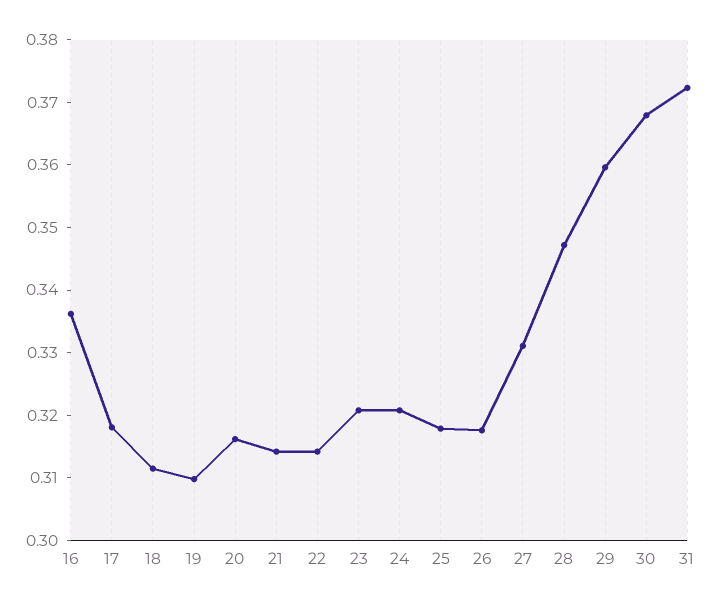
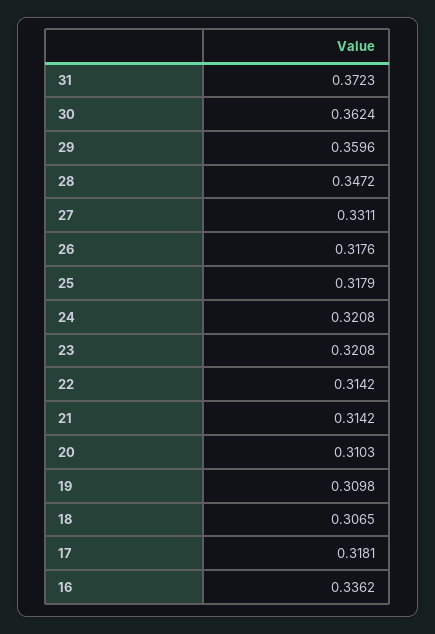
18: 0.312 -> 0.3065
20: 0.316 -> 0.3103
30: 0.368 -> 0.3624

